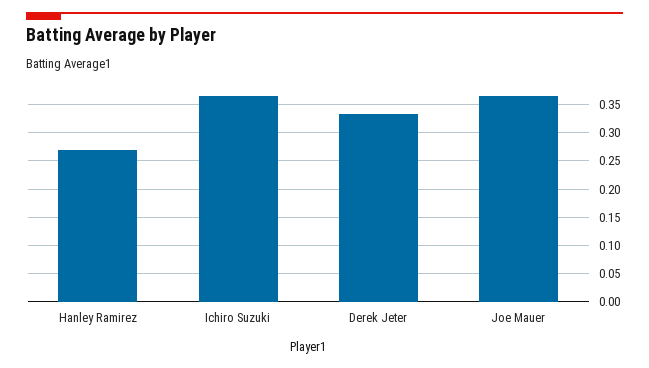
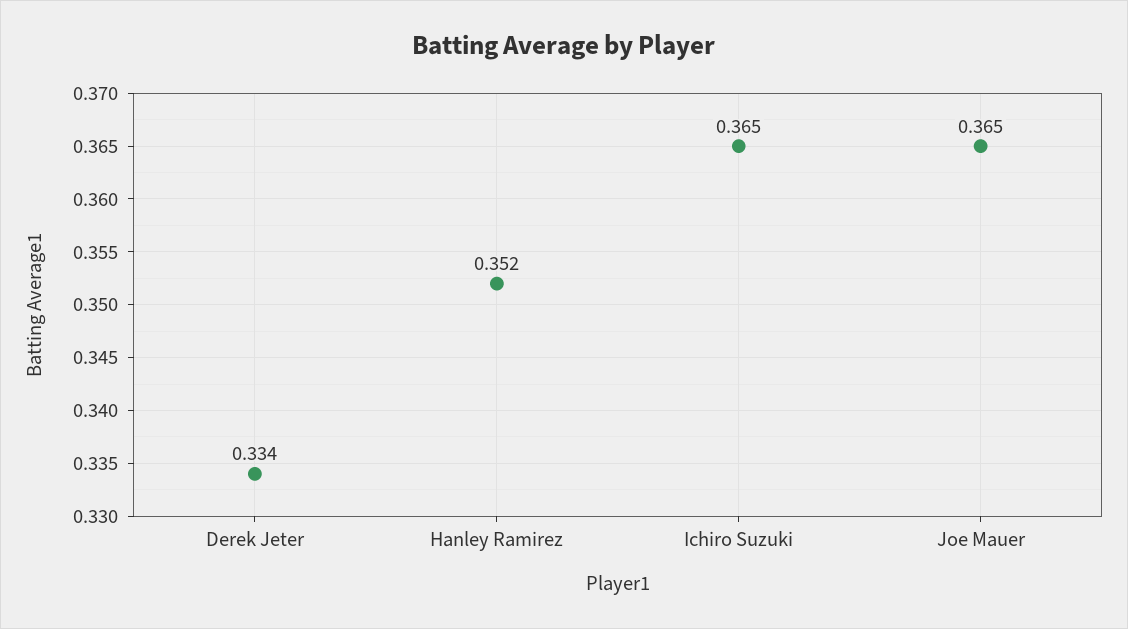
Hanley Ramirez: 0.275 -> 0.352

